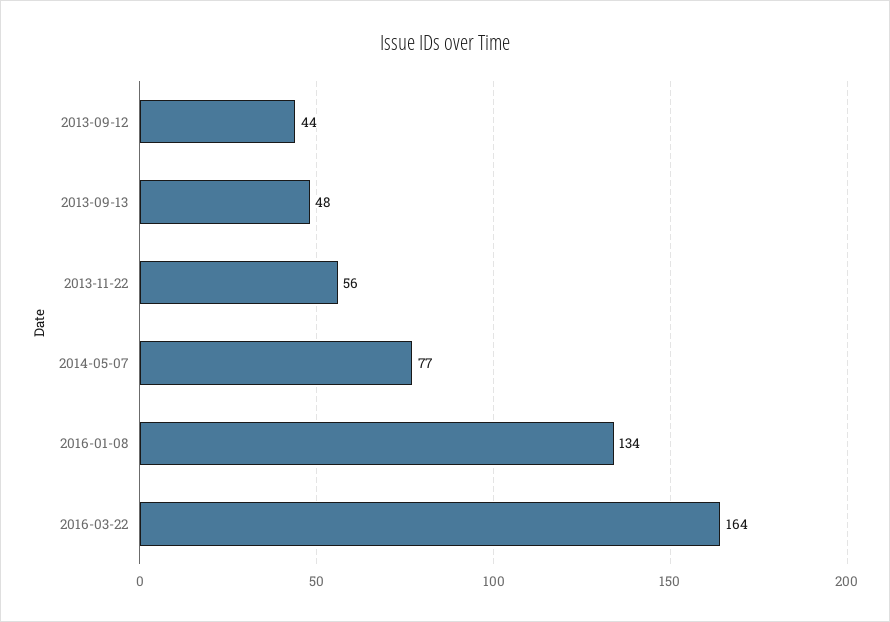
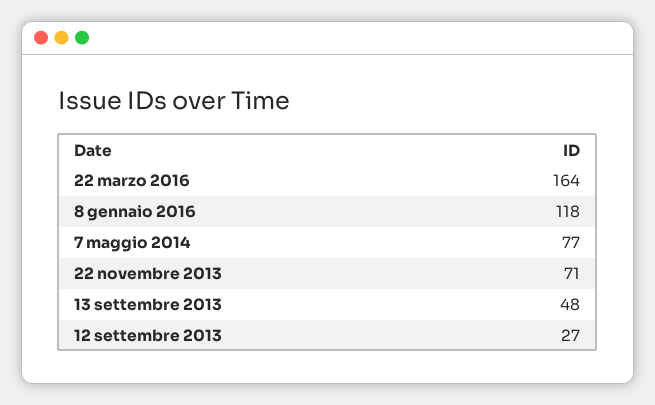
2013-09-12: 44 -> 27
2013-11-22: 56 -> 71
2016-01-08: 134 -> 118

